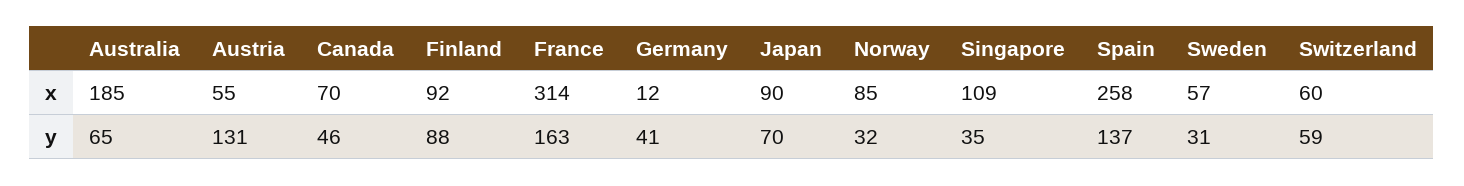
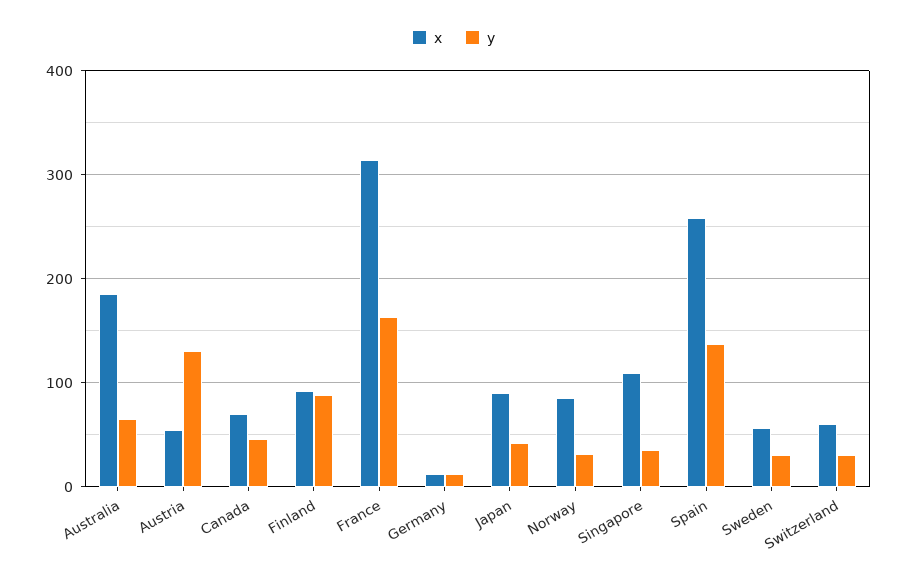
y, Germany: 41 -> 10
y, Japan: 70 -> 40
y, Switzerland: 59 -> 30

